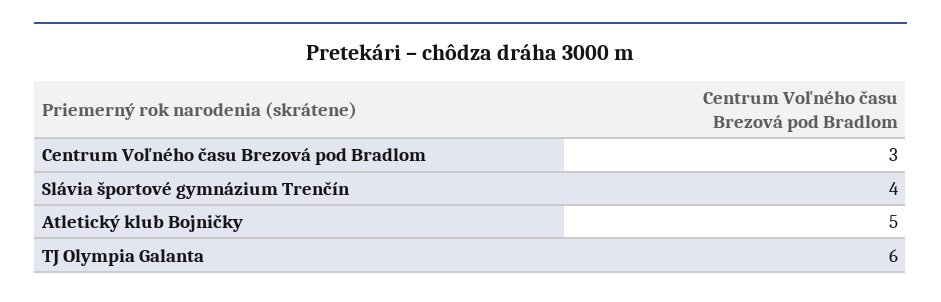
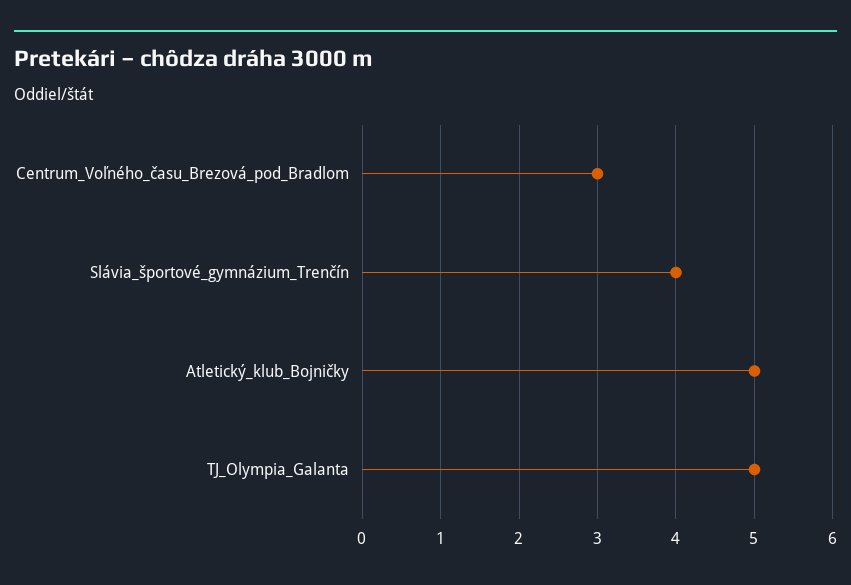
TJ Olympia Galanta: 6 -> 5

